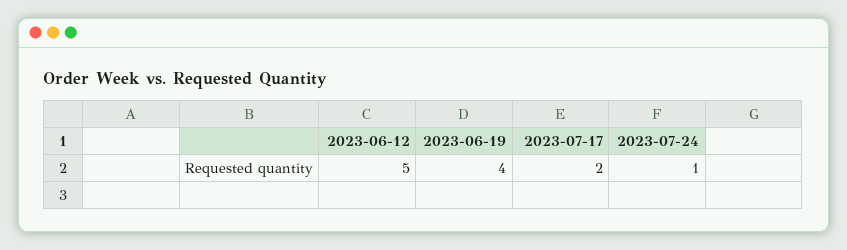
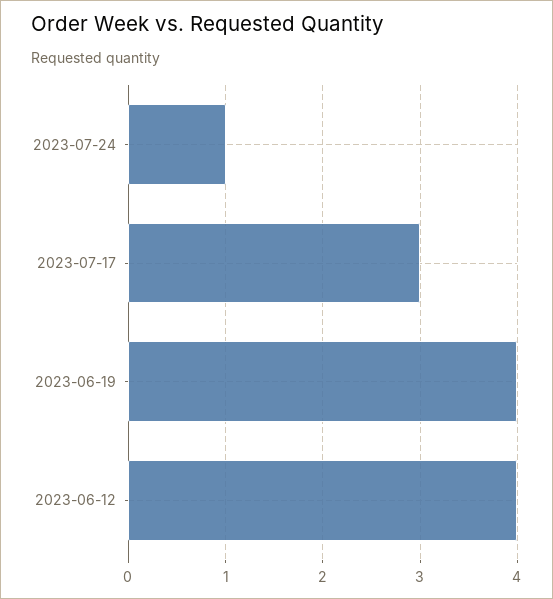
2023-06-12: 5 -> 4
2023-07-17: 2 -> 3

